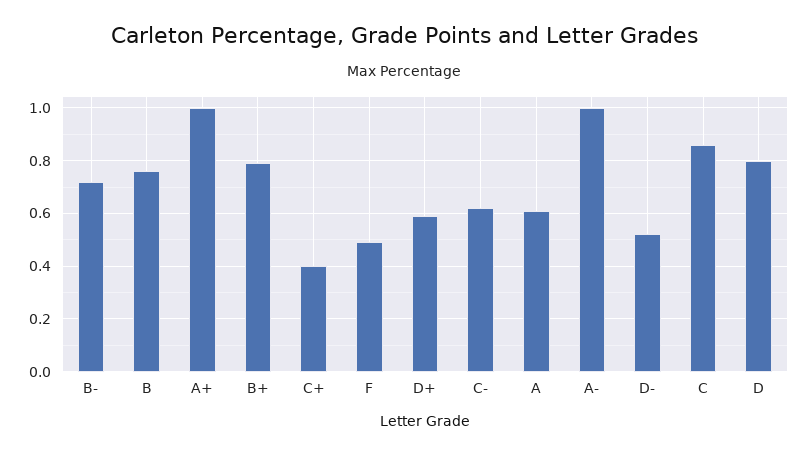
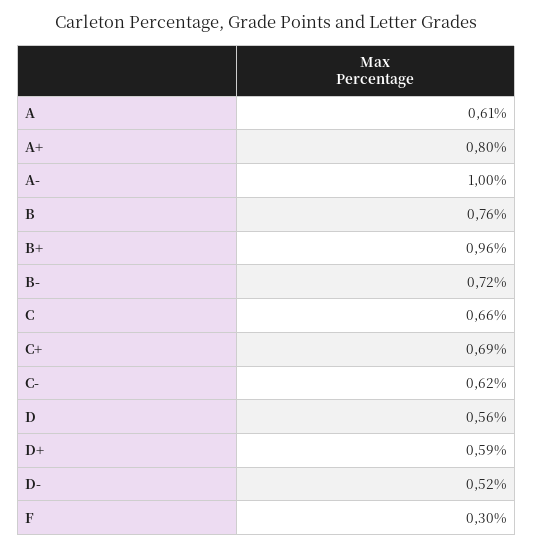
A+: 1 -> 0.8
B+: 0.8 -> 0.96
C+: 0.4 -> 0.69
F: 0.5 -> 0.3
C: 0.85 -> 0.66
D: 0.8 -> 0.56

